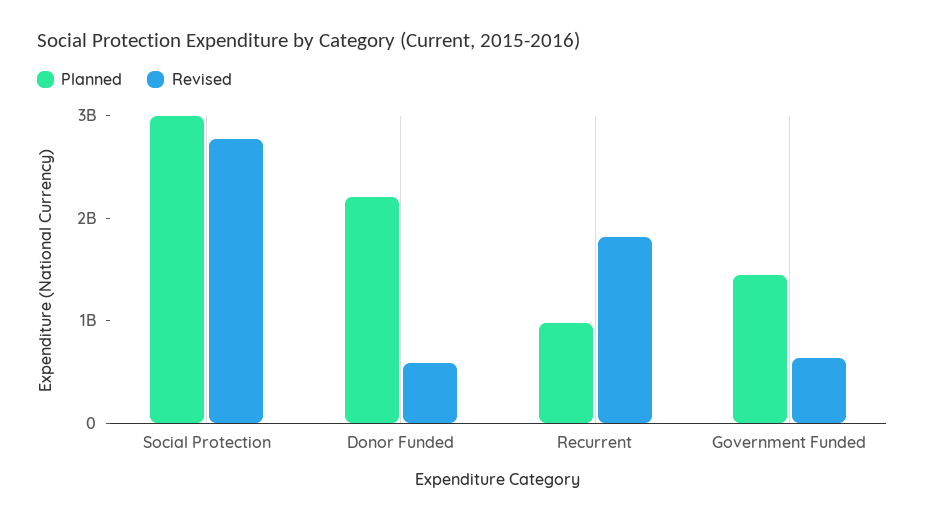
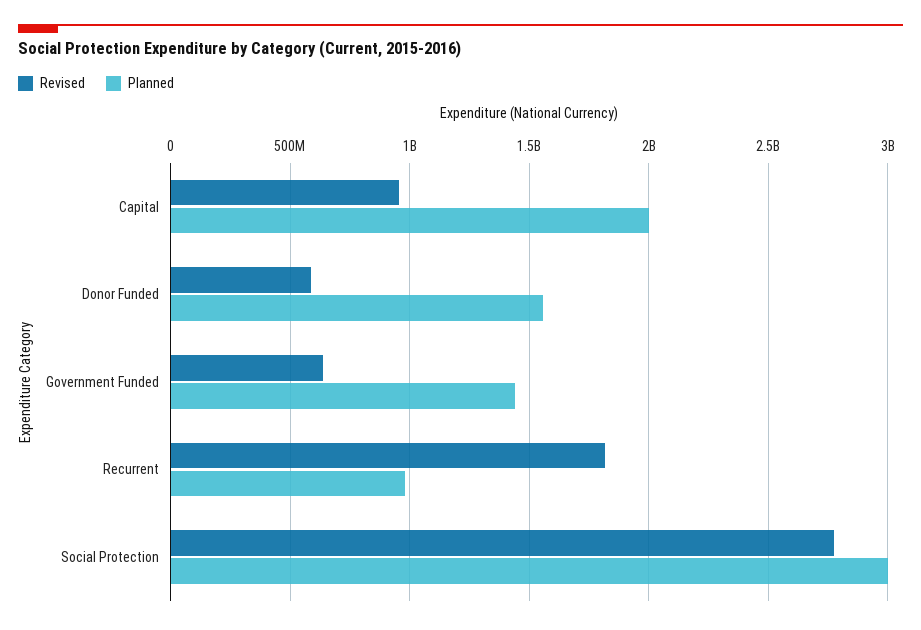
Planned, Donor Funded: 2200000000 -> 1550000000
Revised, Capital: none -> 950000000
Planned, Capital: none -> 2000000000

